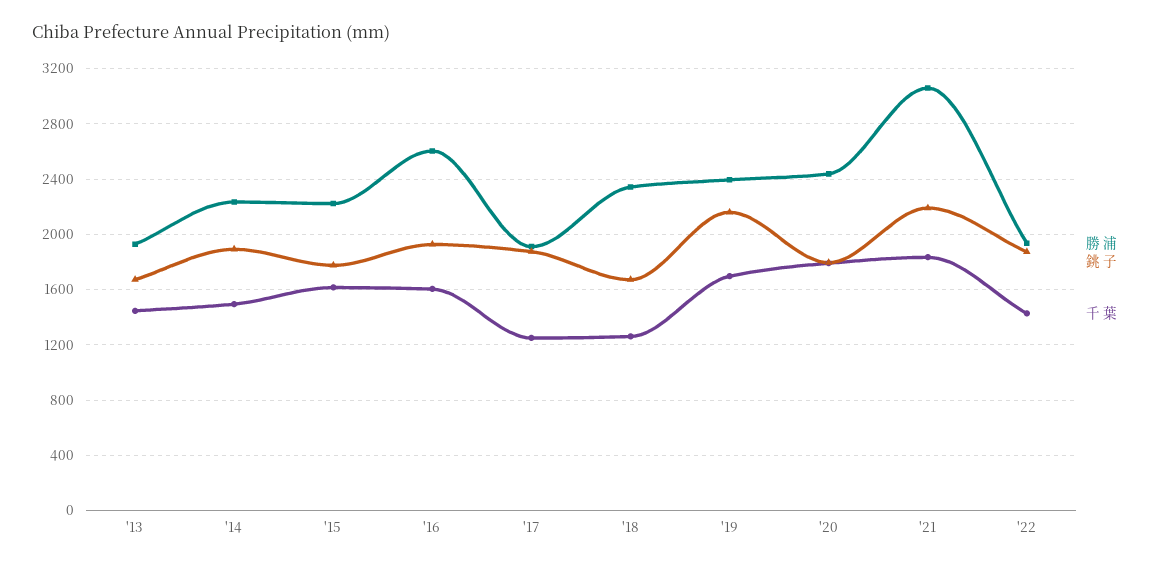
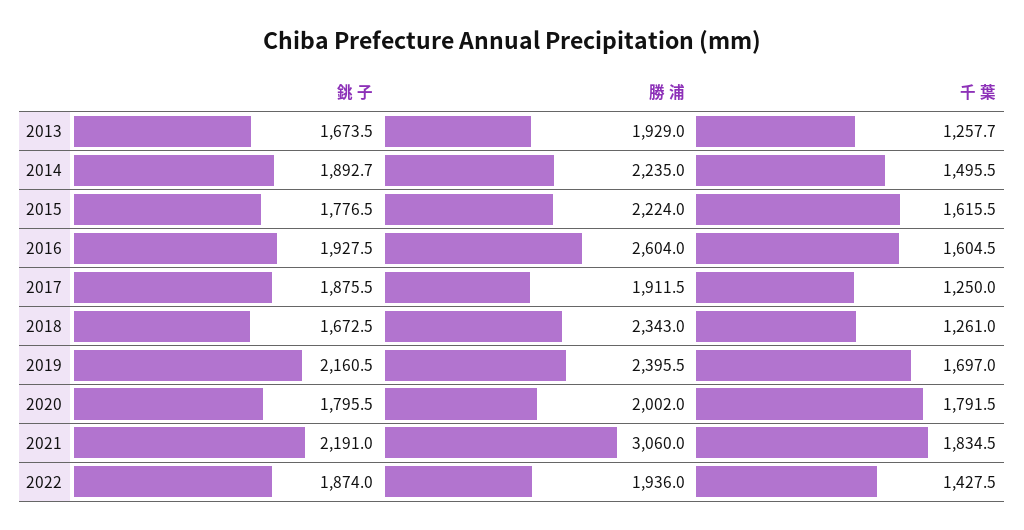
千 葉, '13: 1450 -> 1257.7
勝 浦, '20: 2450 -> 2002

